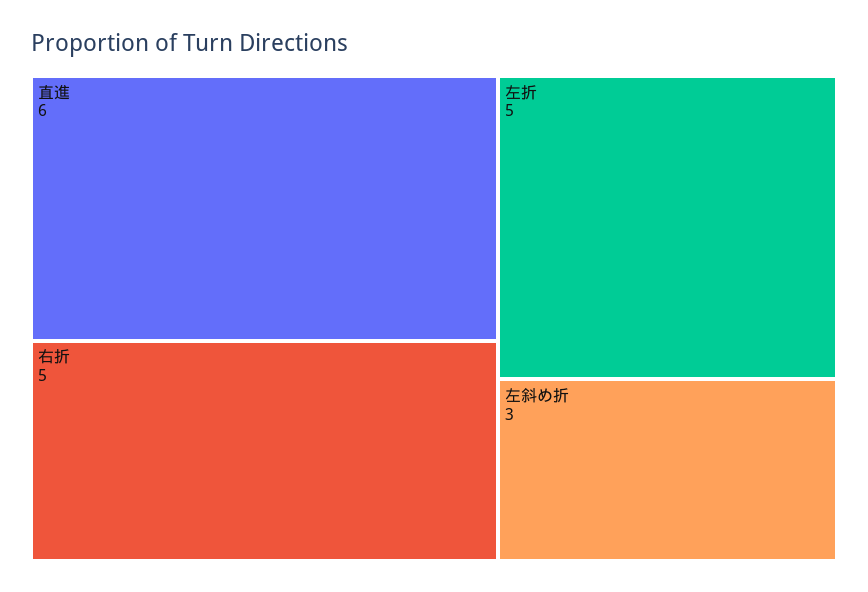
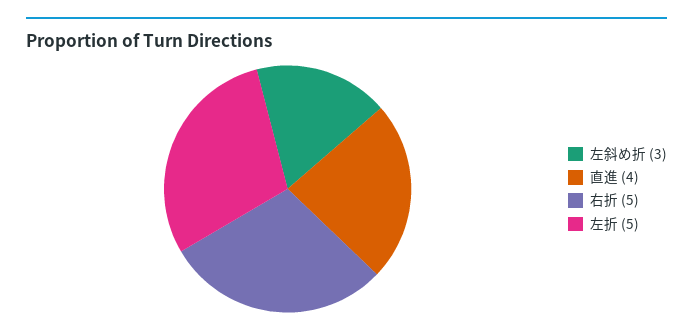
直進: 6 -> 4

